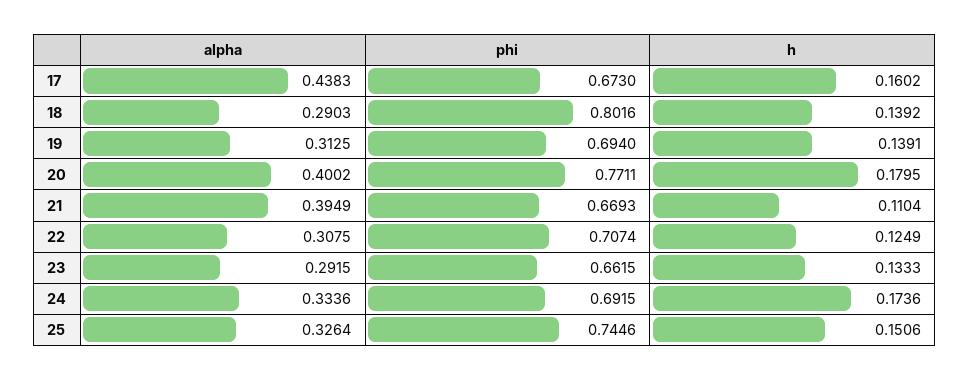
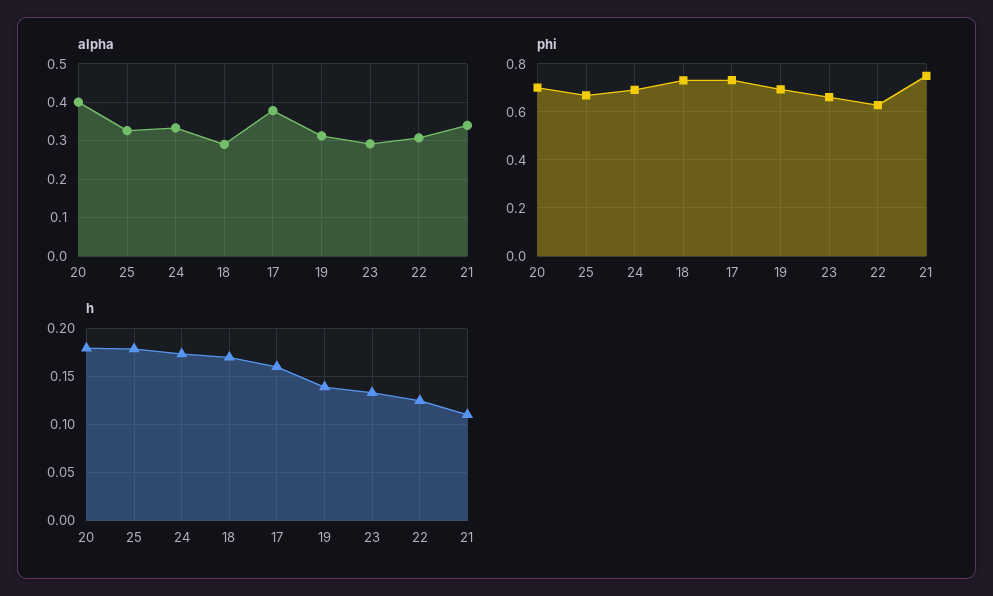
alpha, 17: 0.4383 -> 0.38
phi, 17: 0.673 -> 0.725
phi, 18: 0.8016 -> 0.725
h, 18: 0.1392 -> 0.17
phi, 20: 0.7711 -> 0.7
alpha, 21: 0.3949 -> 0.34
phi, 21: 0.6693 -> 0.75
phi, 22: 0.7074 -> 0.625
phi, 25: 0.7446 -> 0.675
h, 25: 0.1506 -> 0.18

